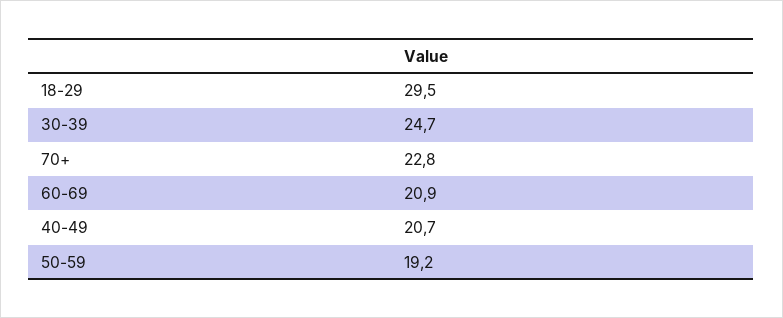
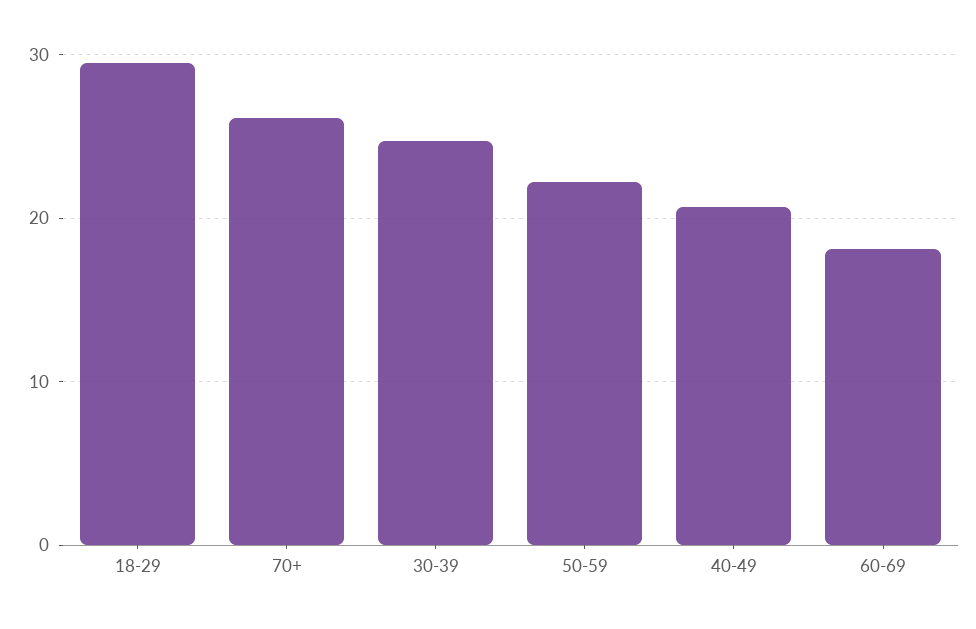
70+: 22.8 -> 26
60-69: 20.9 -> 18
50-59: 19.2 -> 22

